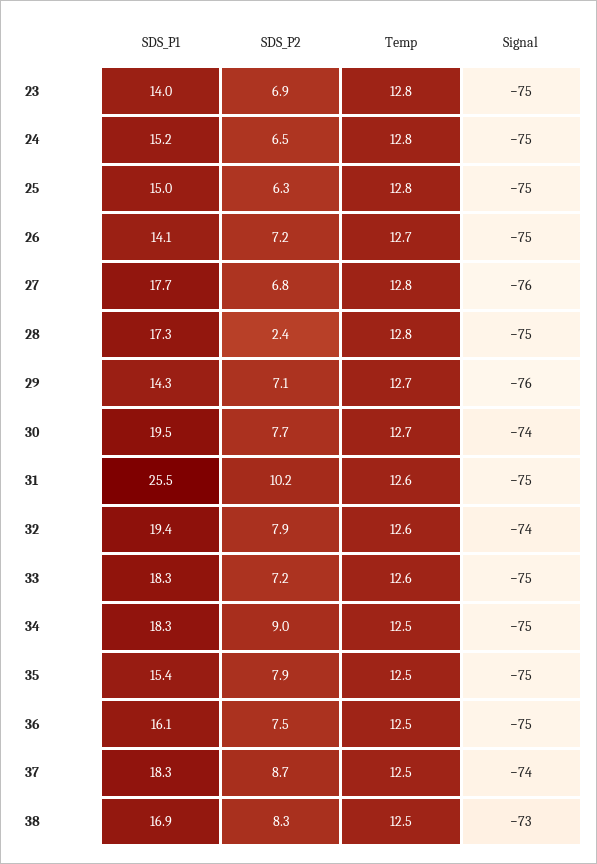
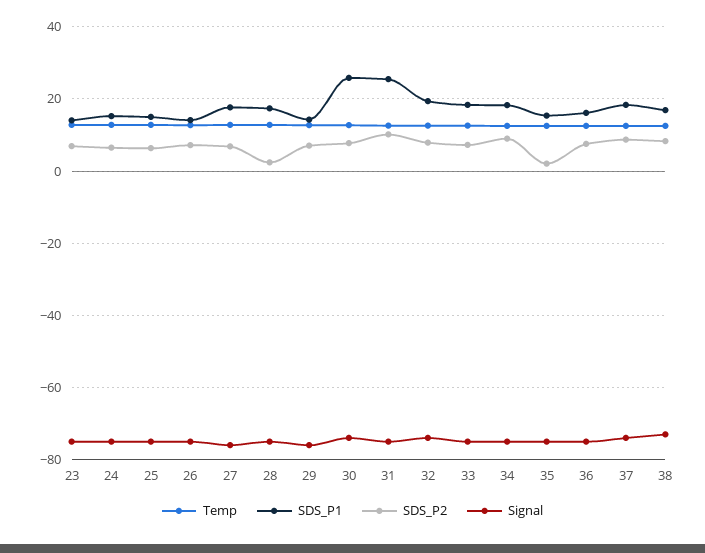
SDS_P1, 30: 19.5 -> 26
SDS_P2, 35: 7.9 -> 2

